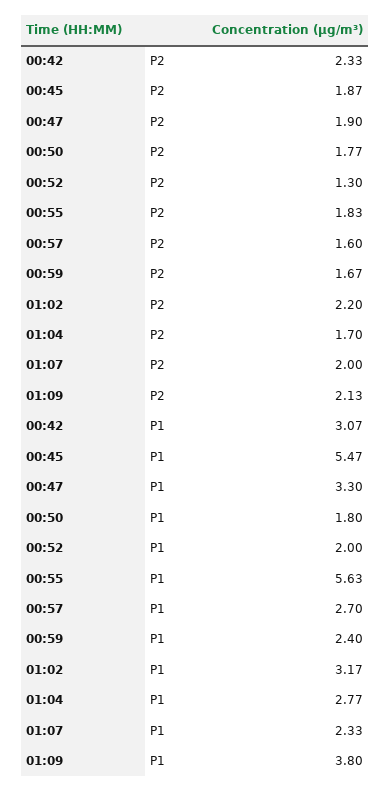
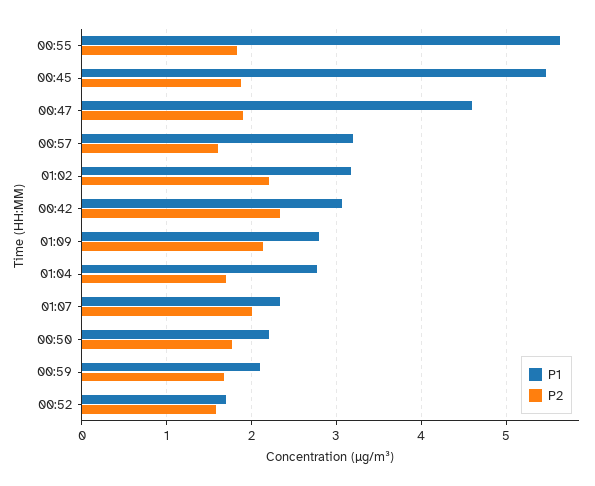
P2, 00:52: 1.3 -> 1.6
P1, 00:47: 3.3 -> 4.6
P1, 00:50: 1.8 -> 2.2
P1, 00:52: 2 -> 1.7
P1, 00:57: 2.7 -> 3.2
P1, 00:59: 2.4 -> 2.1
P1, 01:09: 3.8 -> 2.8

